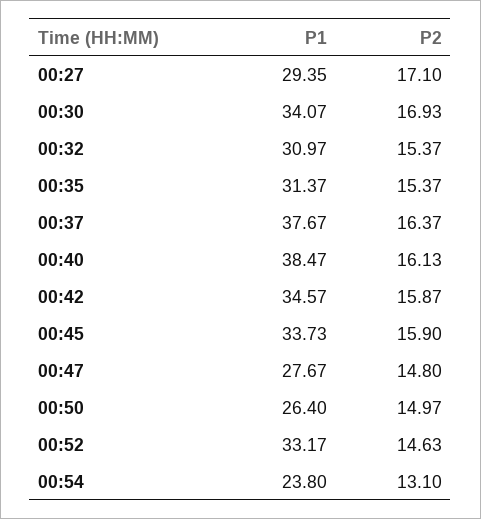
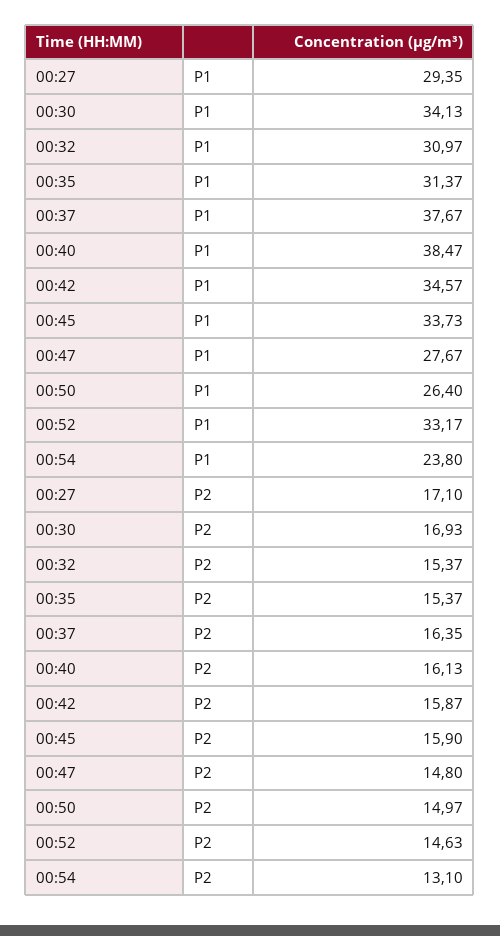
P1, 00:30: 34.07 -> 34.13
P2, 00:37: 16.37 -> 16.35

